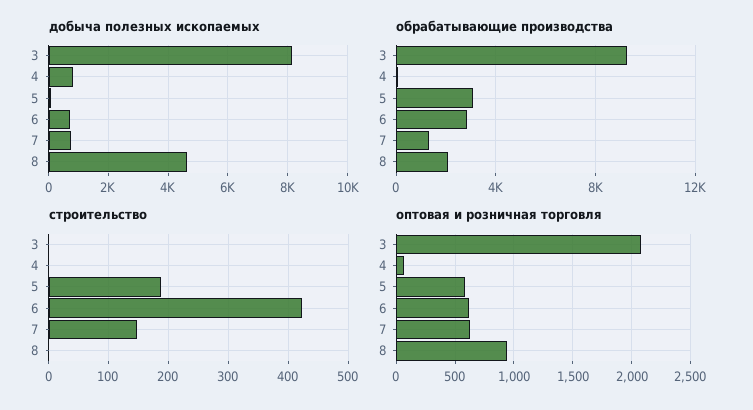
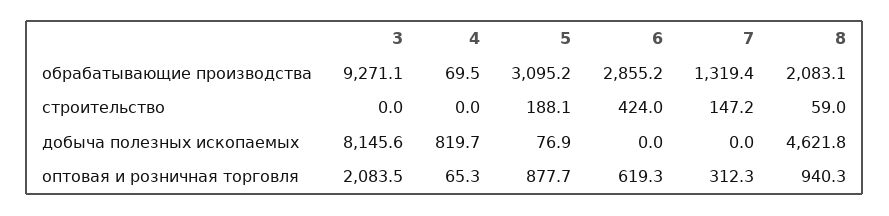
добыча полезных ископаемых, 6: 750 -> 0
добыча полезных ископаемых, 7: 750 -> 0
строительство, 8: 0 -> 59
оптовая и розничная торговля, 5: 600 -> 877.7
оптовая и розничная торговля, 7: 600 -> 312.3

